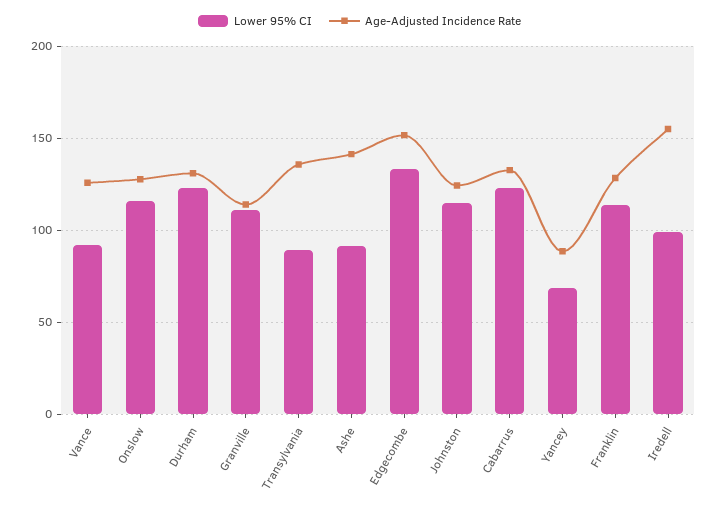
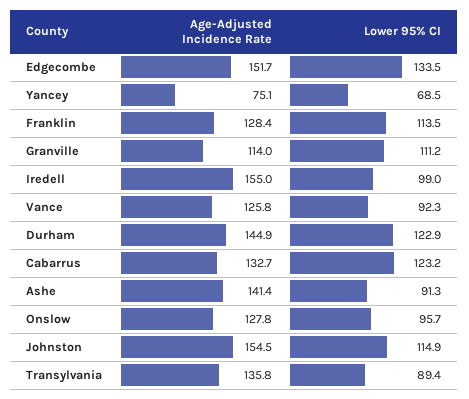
Lower 95% CI, Onslow: 115 -> 95.7
Age-Adjusted Incidence Rate, Durham: 130 -> 144.9
Age-Adjusted Incidence Rate, Johnston: 125 -> 154.5
Age-Adjusted Incidence Rate, Yancey: 90 -> 75.1

